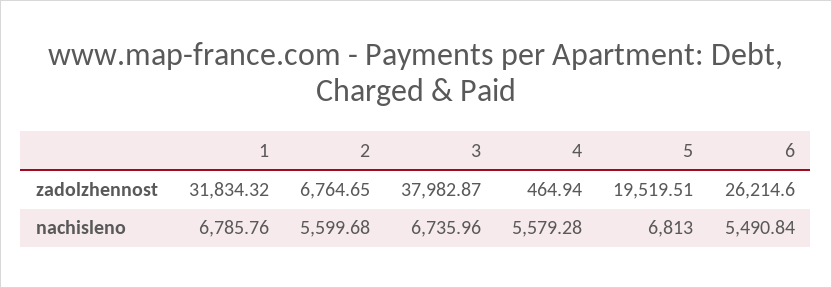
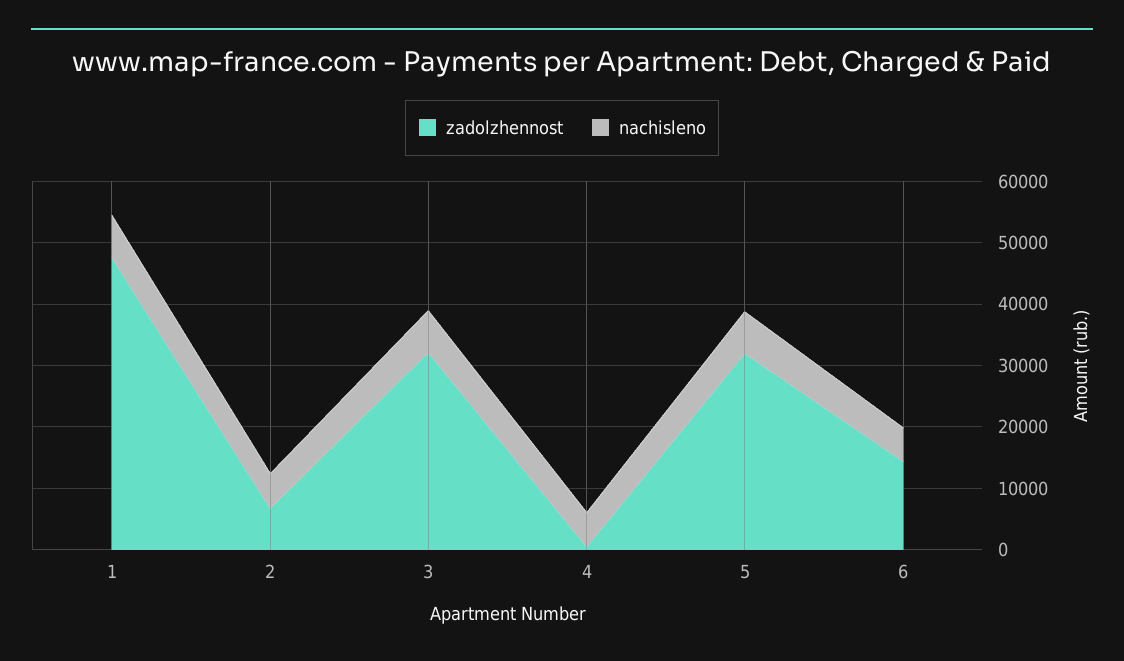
zadolzhennost, 1: 31834.32 -> 48000
zadolzhennost, 3: 37982.87 -> 32000
zadolzhennost, 5: 19519.51 -> 32000
zadolzhennost, 6: 26214.6 -> 14000

